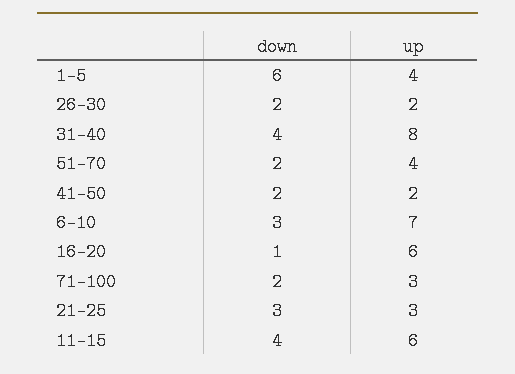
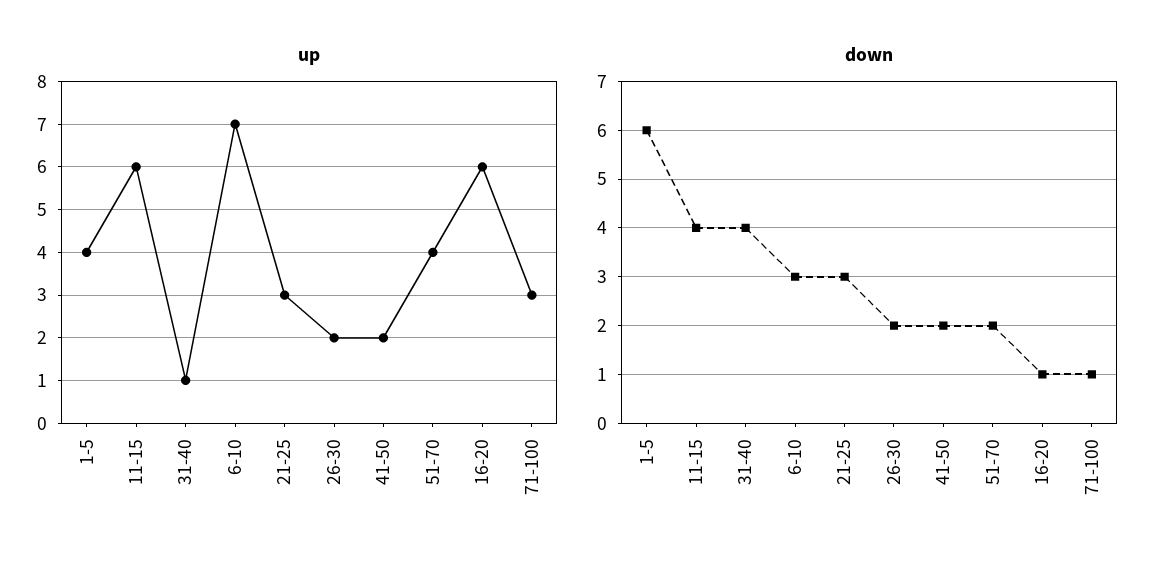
up, 31-40: 8 -> 1
down, 71-100: 2 -> 1

